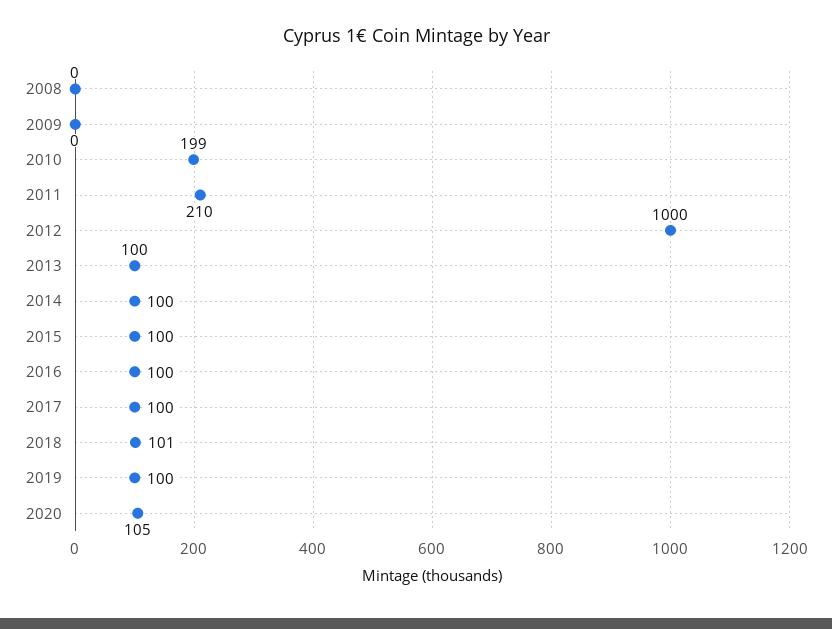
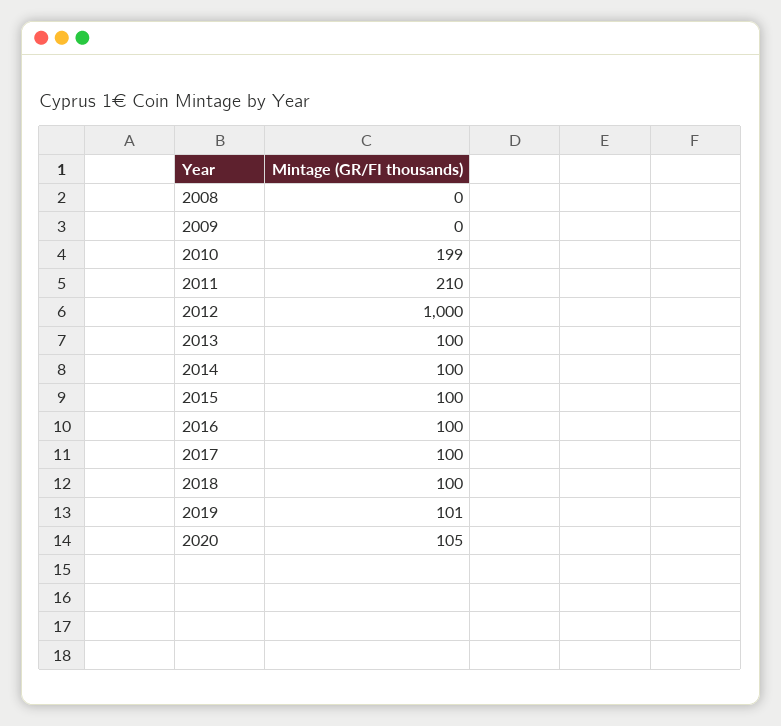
2018: 101 -> 100
2019: 100 -> 101

